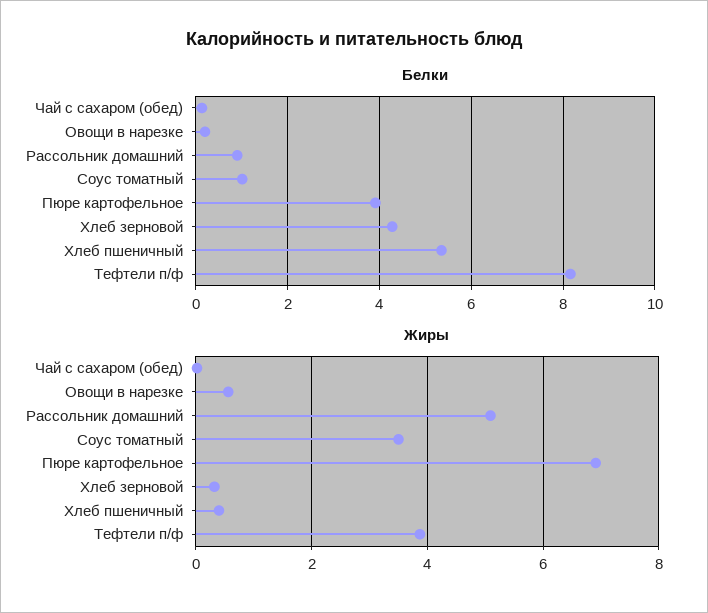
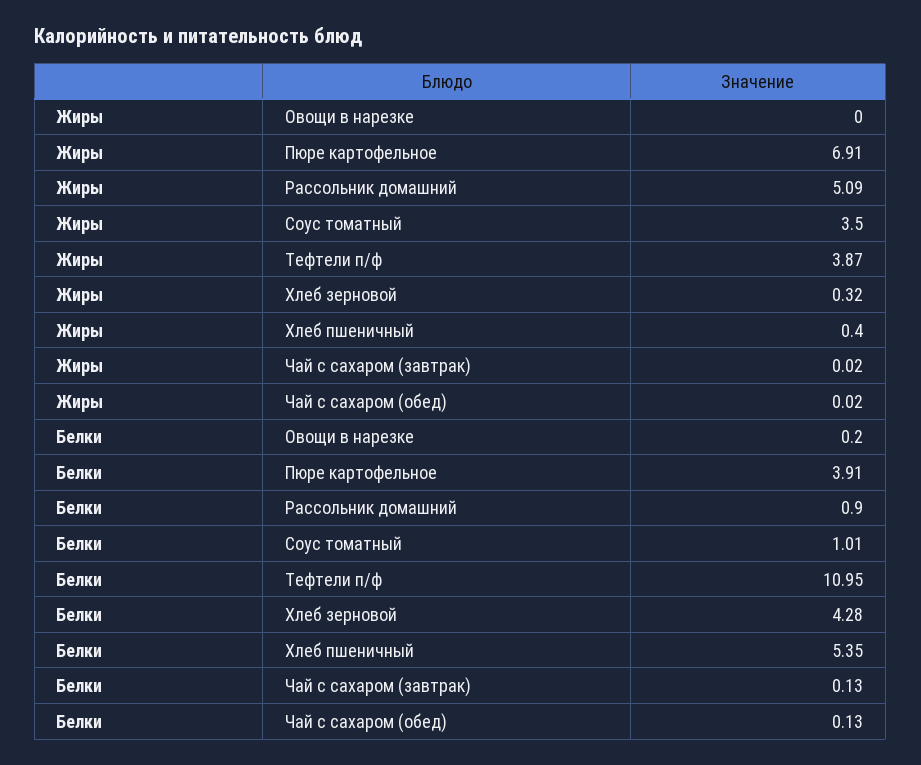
Белки, Тефтели п/ф: 8.2 -> 10.95
Жиры, Овощи в нарезке: 0.6 -> 0
Жиры, Чай с сахаром (завтрак): none -> 0.02
Белки, Чай с сахаром (завтрак): none -> 0.13

